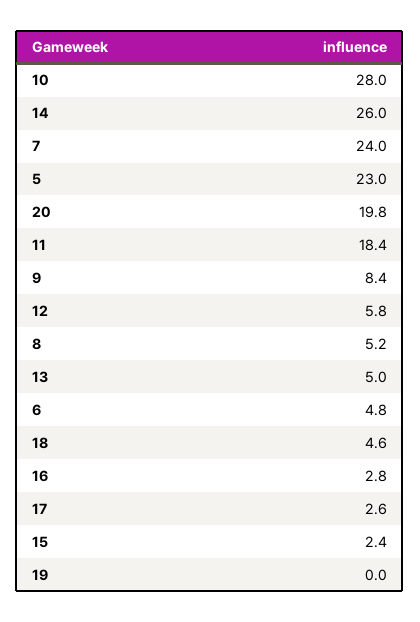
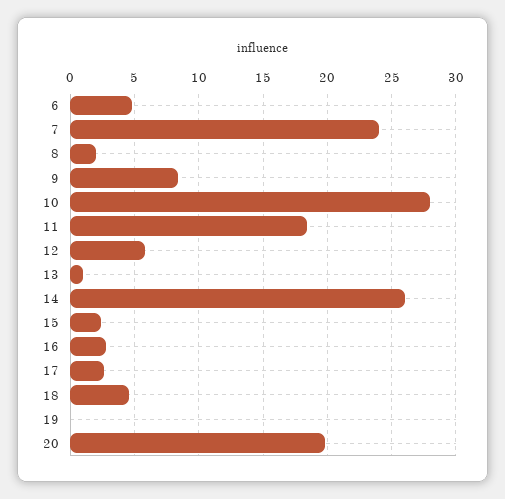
5: 23 -> none
8: 5.2 -> 2
13: 5 -> 1

